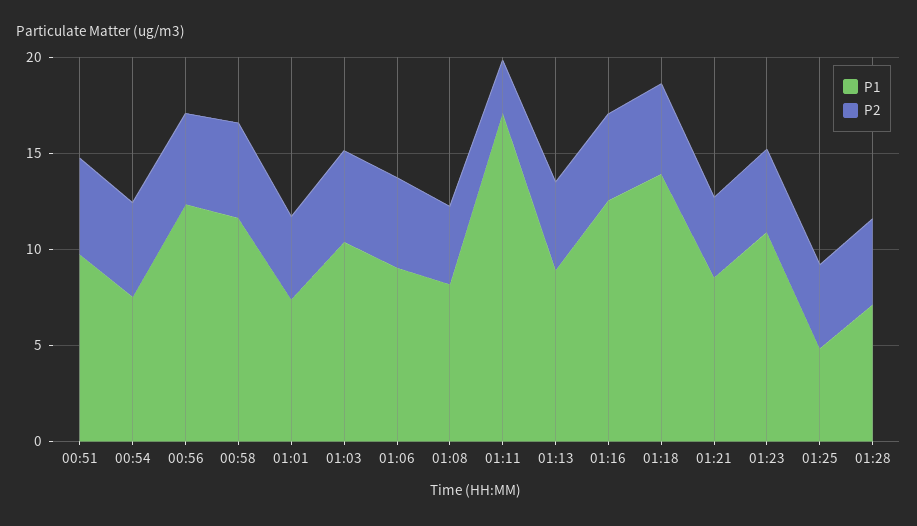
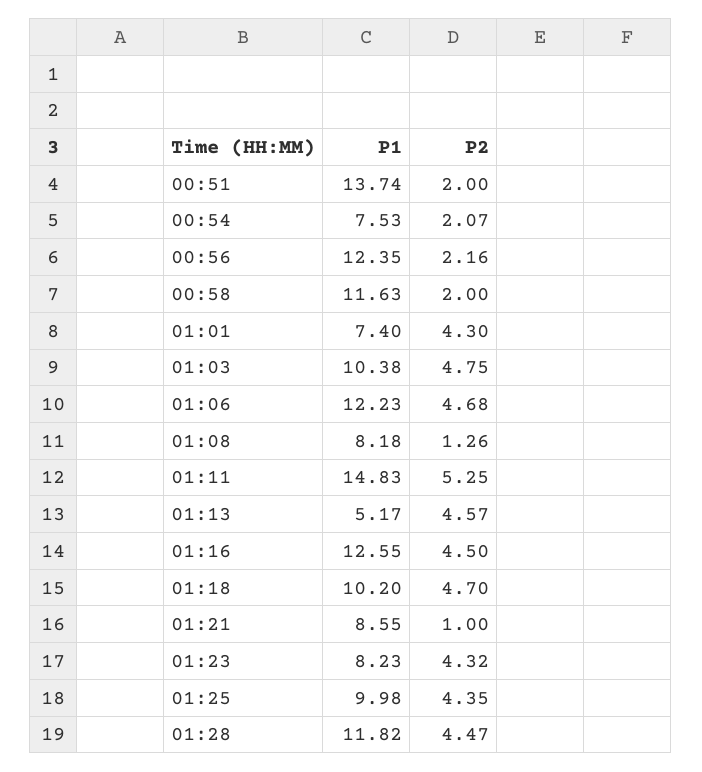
P1, 00:51: 10 -> 13.74
P2, 00:51: 5 -> 2
P2, 00:54: 5 -> 2.07
P2, 00:56: 5 -> 2.16
P2, 00:58: 5 -> 2
P1, 01:06: 9 -> 12.23
P2, 01:08: 4 -> 1.26
P1, 01:11: 17 -> 14.83
P2, 01:11: 3 -> 5.25
P1, 01:13: 9 -> 5.17
P1, 01:18: 14 -> 10.2
P2, 01:21: 4 -> 1
P1, 01:23: 11 -> 8.23
P1, 01:25: 5 -> 9.98
P1, 01:28: 7 -> 11.82

